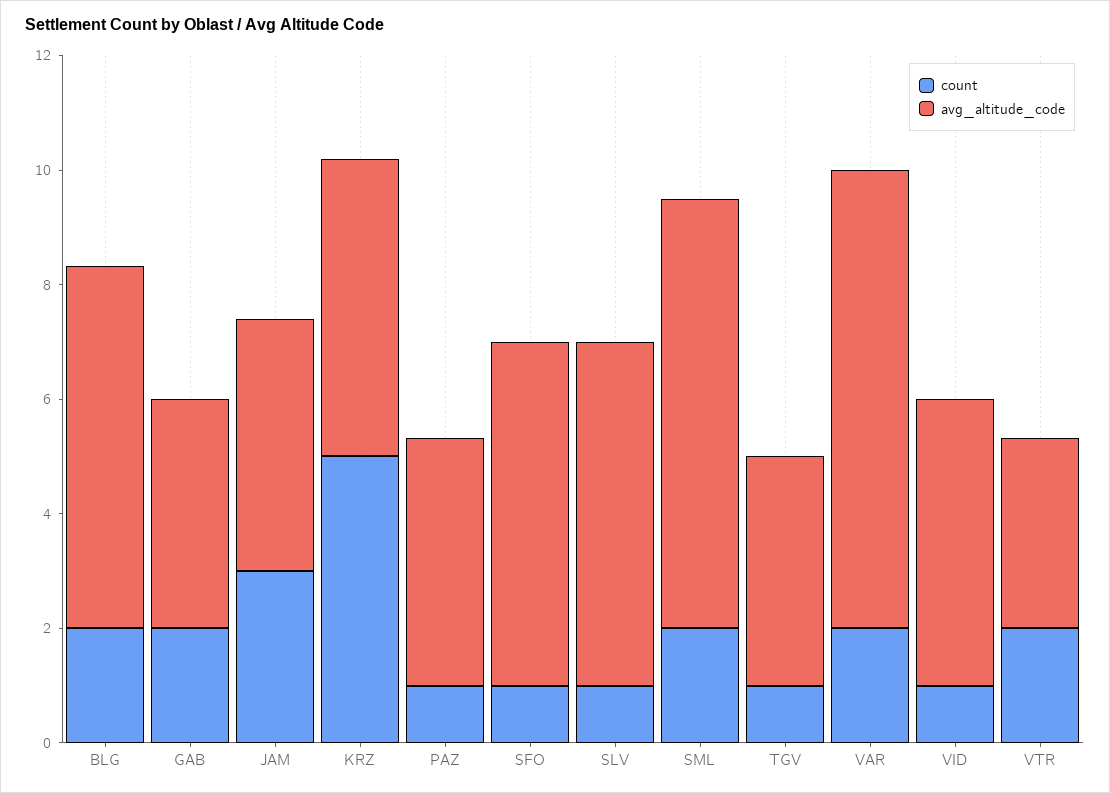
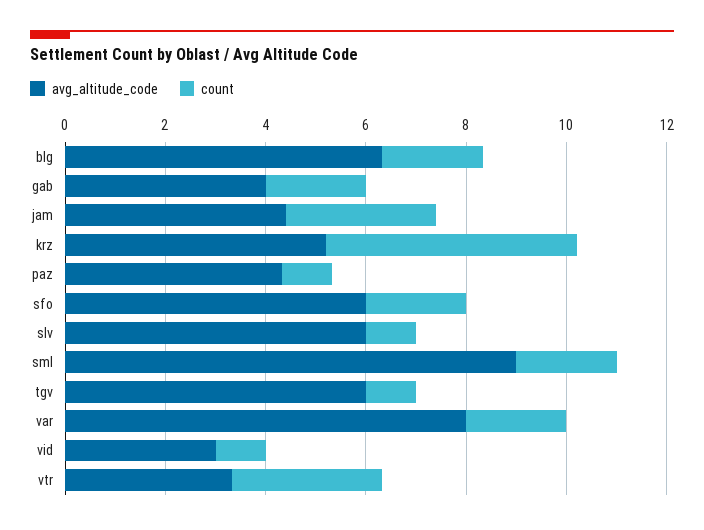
count, SFO: 1 -> 2
avg_altitude_code, SML: 7.5 -> 9
avg_altitude_code, TGV: 4 -> 6
avg_altitude_code, VID: 5 -> 3
count, VTR: 2 -> 3

